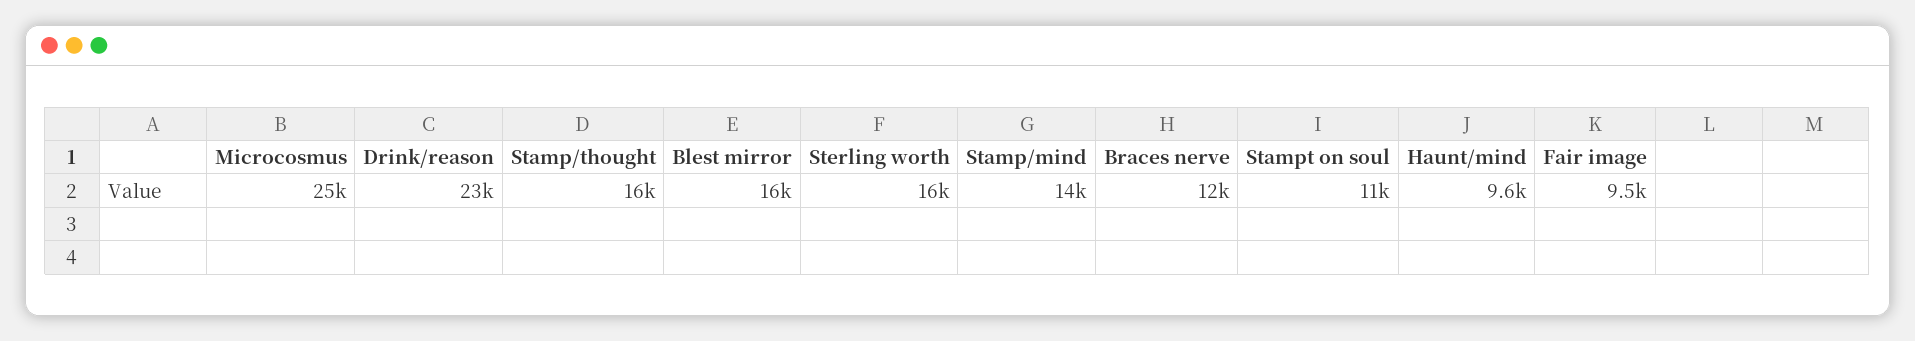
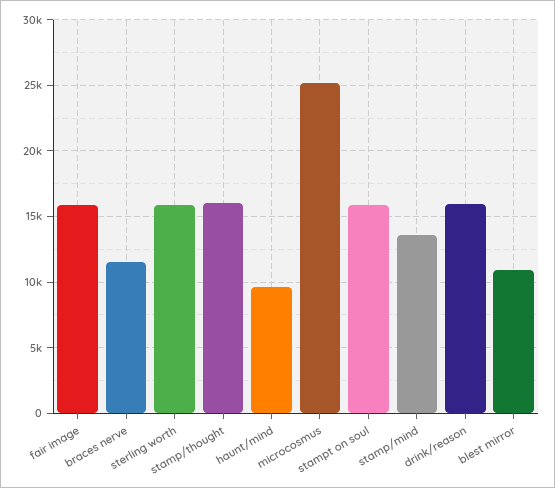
Drink/reason: 23000 -> 16000
Blest mirror: 16000 -> 11000
Stampt on soul: 11000 -> 16000
Fair image: 9500 -> 16000

